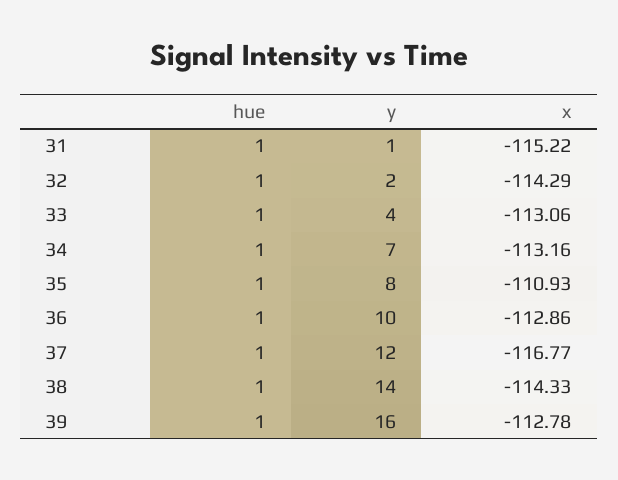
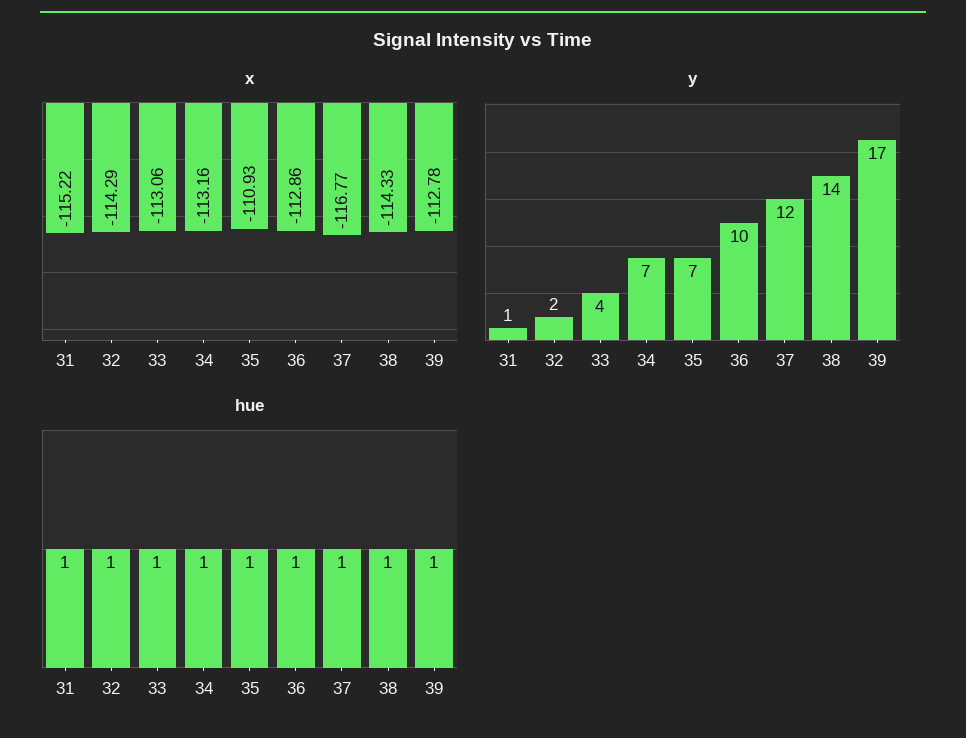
y, 35: 8 -> 7
y, 39: 16 -> 17

